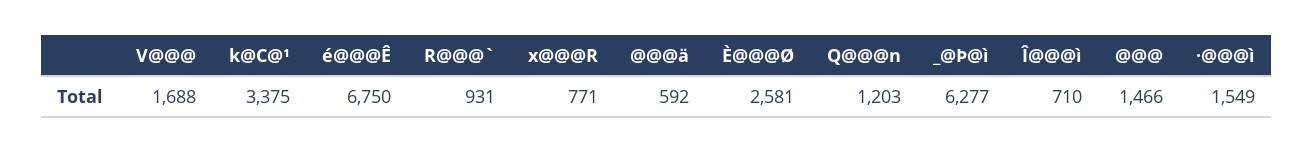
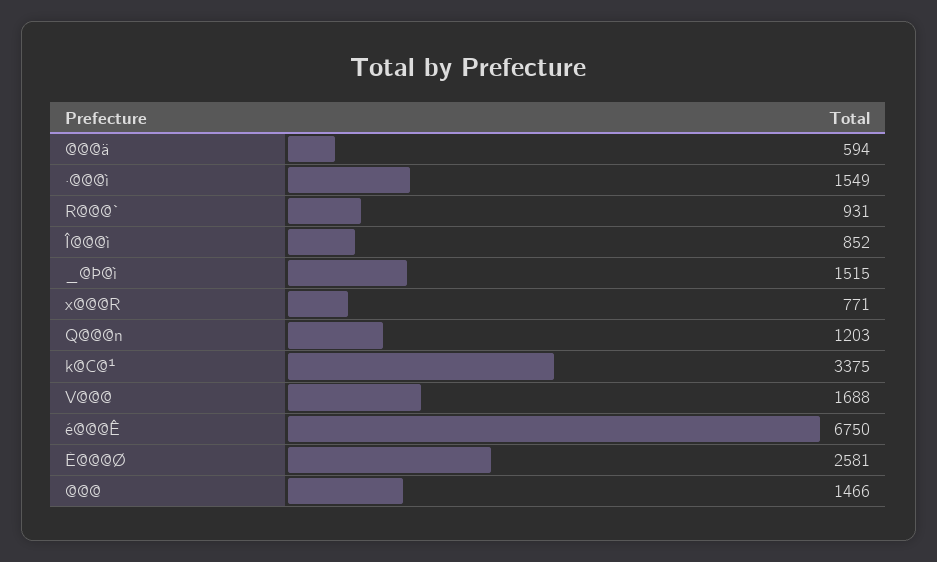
@@@ä: 592 -> 594
_@Þ@ì: 6277 -> 1515
Î@@@ì: 710 -> 852

